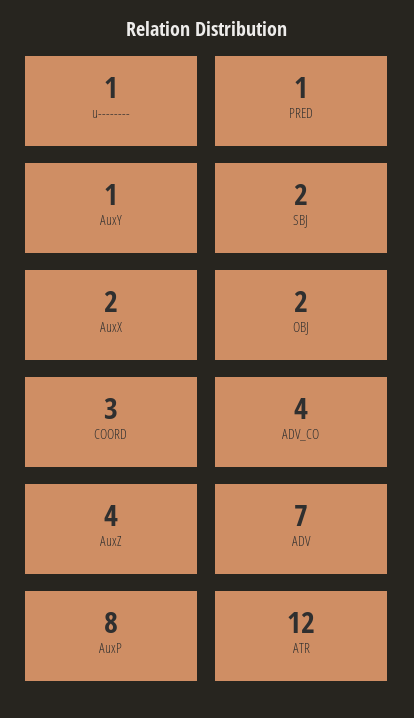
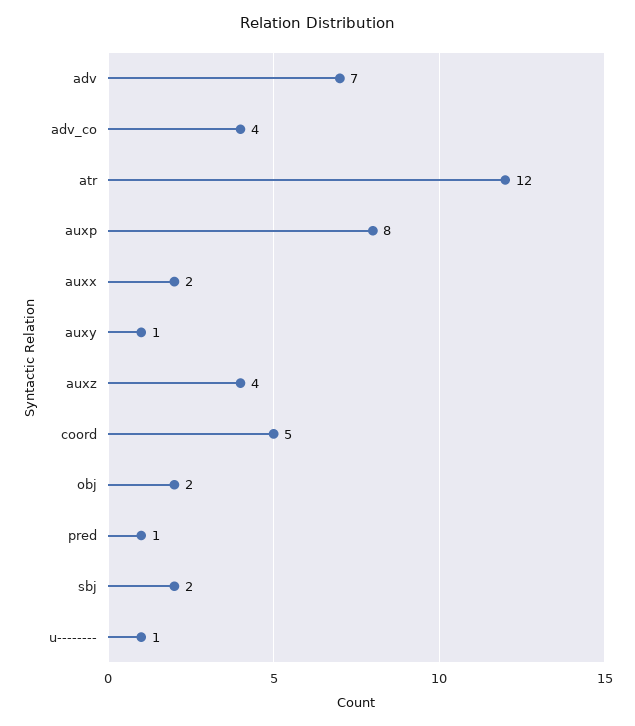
COORD: 3 -> 5

